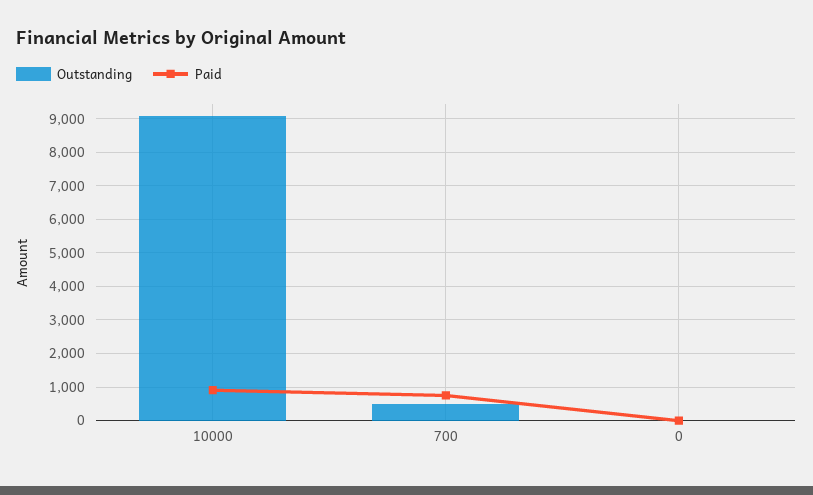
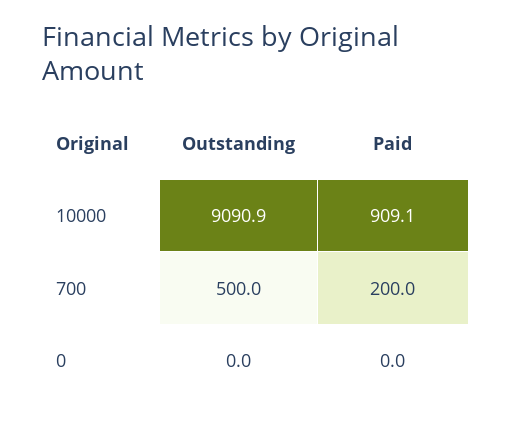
Paid, 700: 800 -> 200

